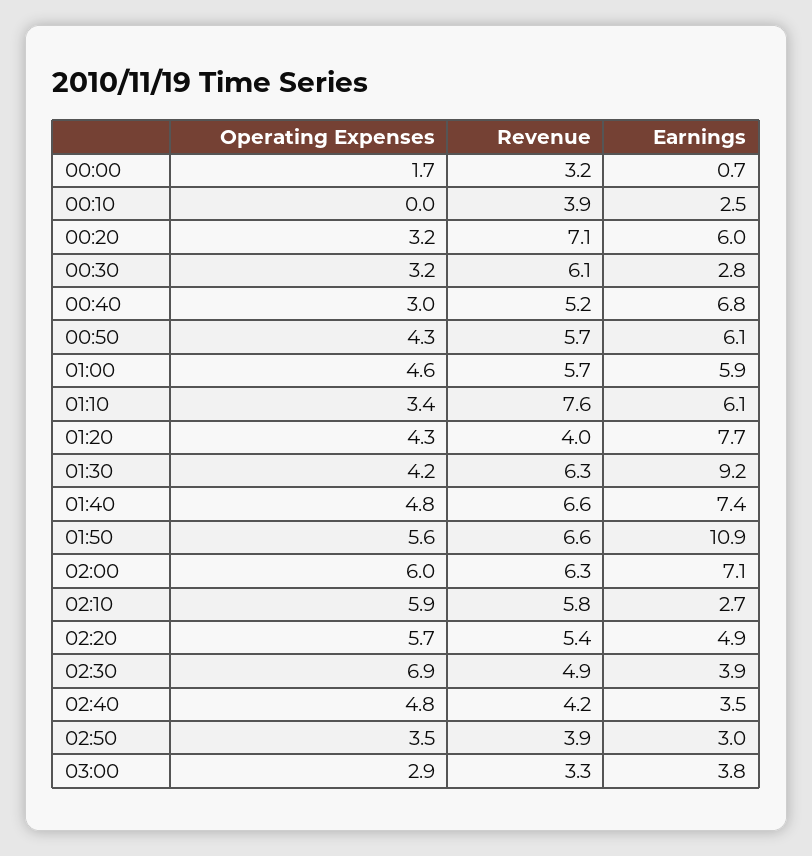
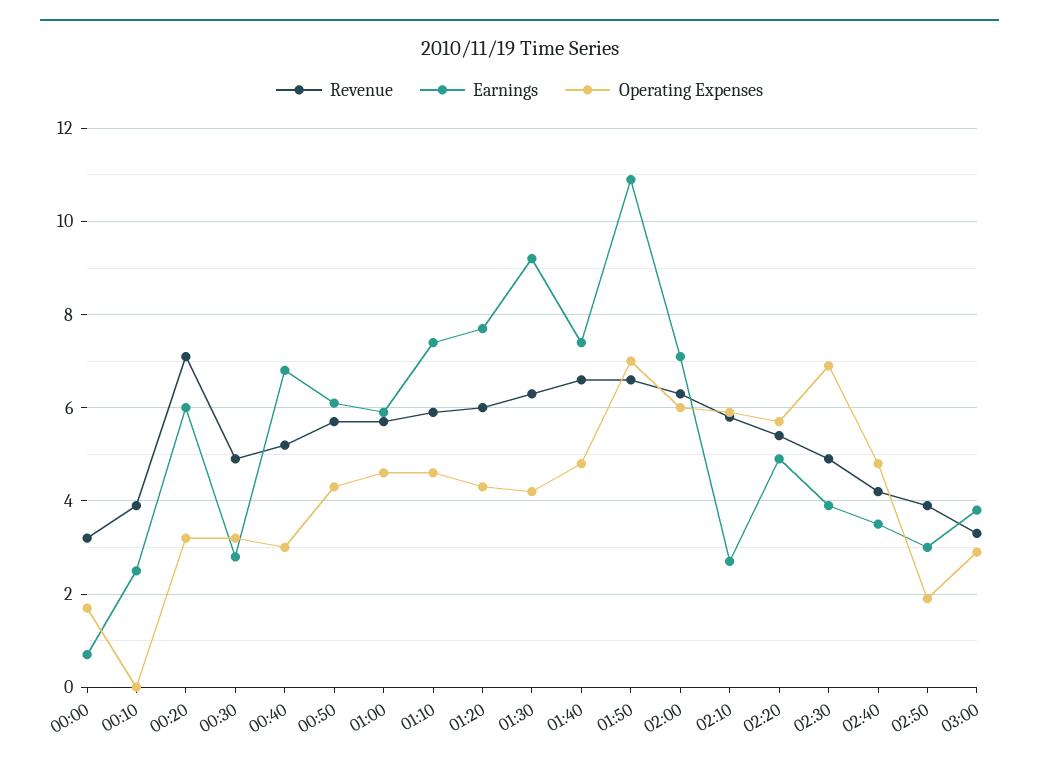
Revenue, 00:30: 6.1 -> 5
Operating Expenses, 01:10: 3.4 -> 4.5
Revenue, 01:10: 7.6 -> 6
Earnings, 01:10: 6.1 -> 7.5
Revenue, 01:20: 4 -> 6
Operating Expenses, 01:50: 5.6 -> 7
Operating Expenses, 02:50: 3.5 -> 2

